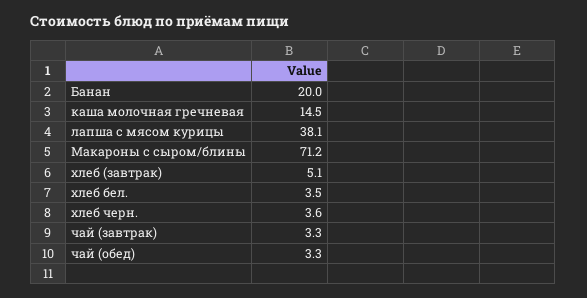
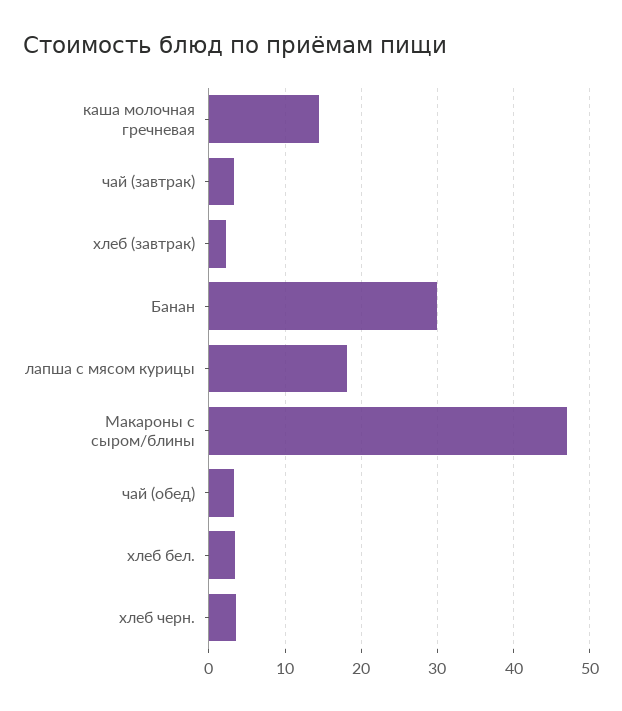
Банан: 20 -> 30
лапша с мясом курицы: 38.1 -> 18
Макароны с сыром/блины: 71.2 -> 47
хлеб (завтрак): 5.1 -> 2

